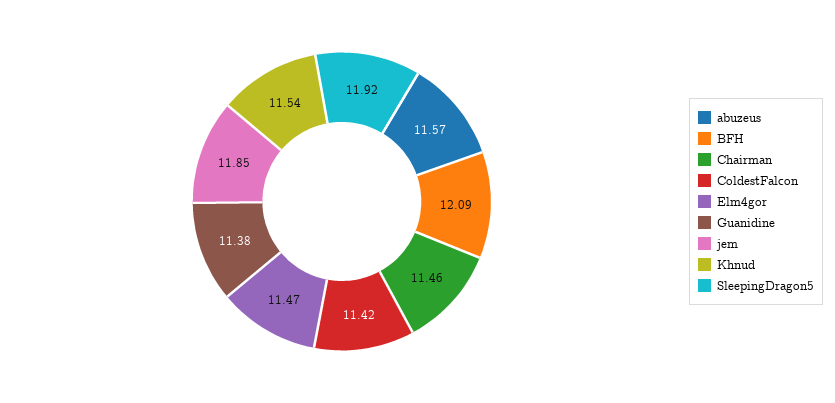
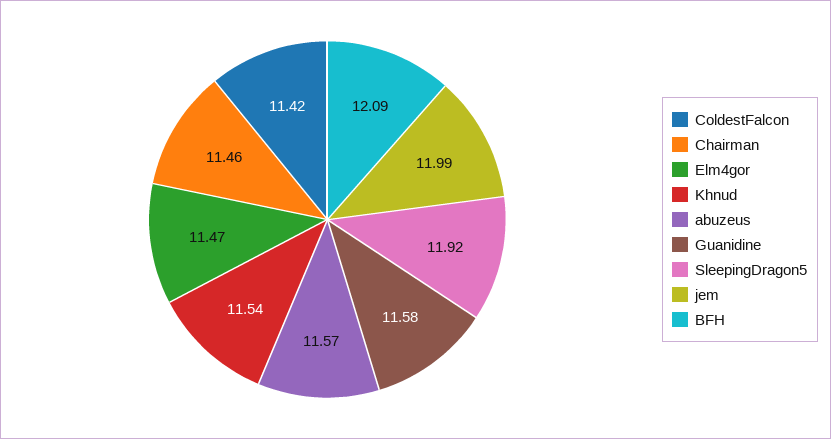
Guanidine: 11.38 -> 11.58
jem: 11.85 -> 11.99

